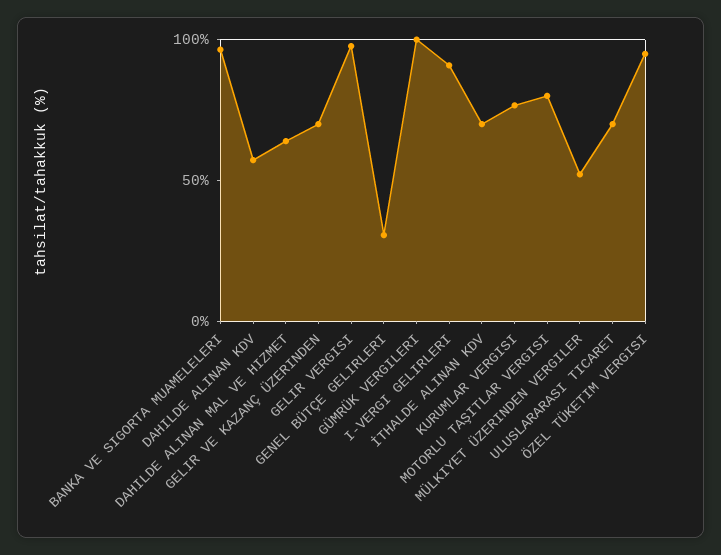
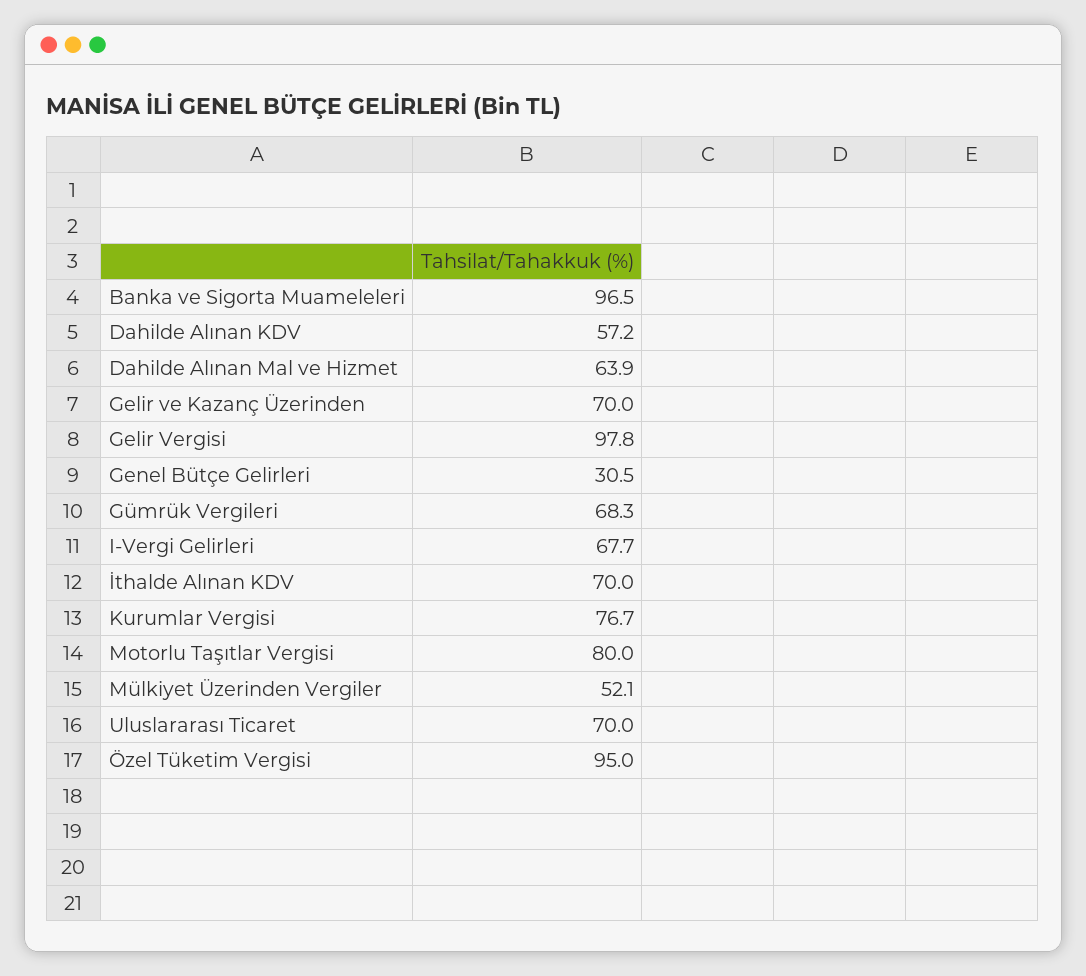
GÜMRÜK VERGILERI: 100 -> 68.3
I-VERGI GELIRLERI: 90 -> 67.7

